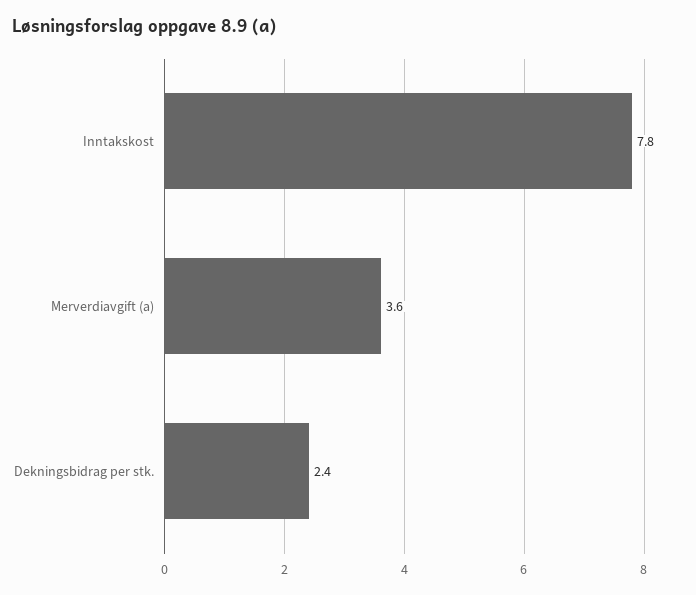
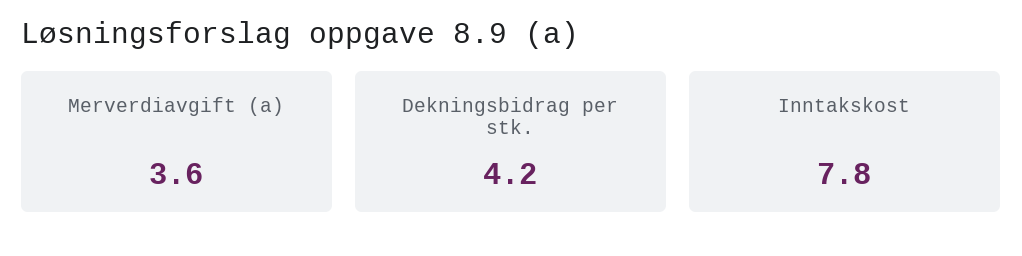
Dekningsbidrag per stk.: 2.4 -> 4.2

